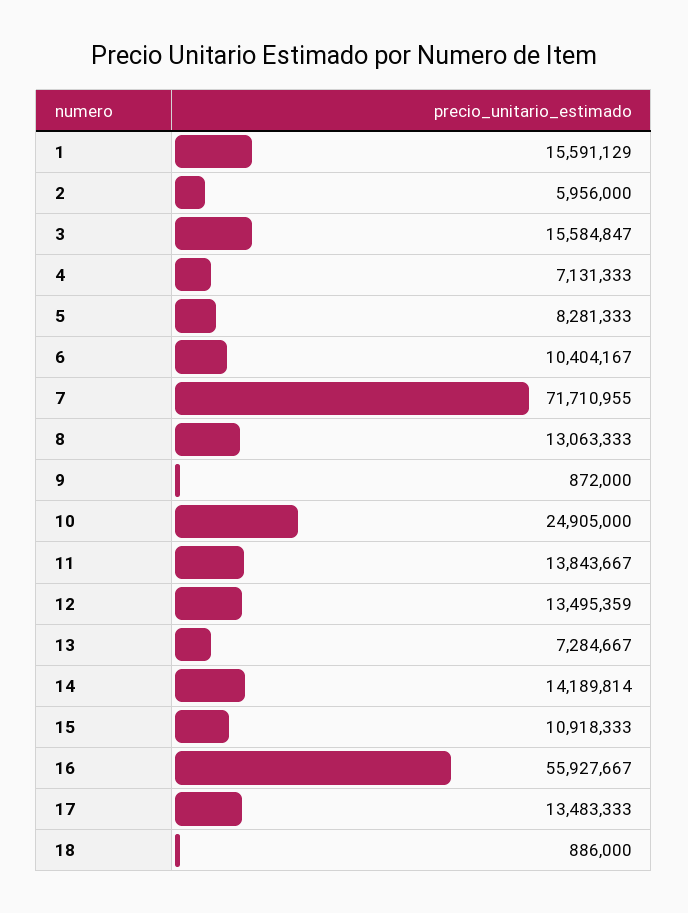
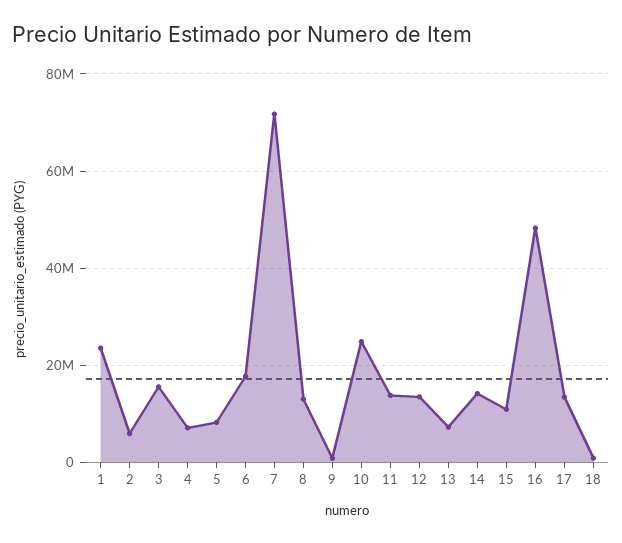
1: 15591129 -> 24000000
6: 10404167 -> 18000000
16: 55927667 -> 48000000

